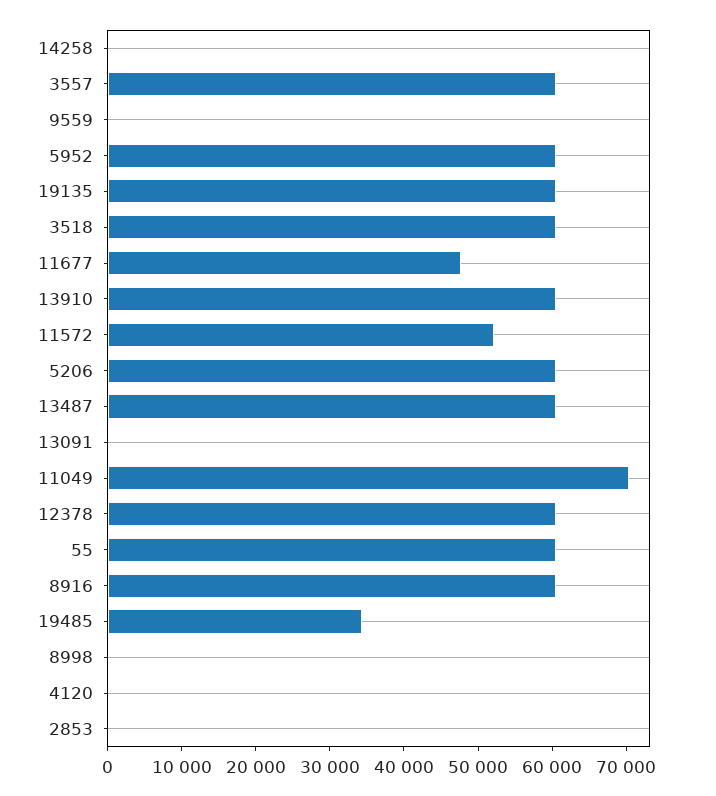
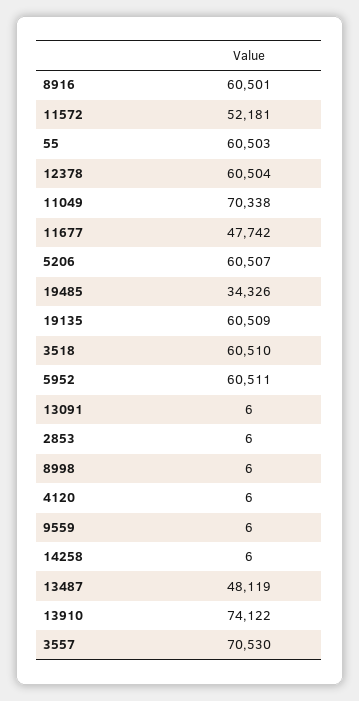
3557: 60000 -> 70530
13910: 60000 -> 74122
13487: 60000 -> 48119

